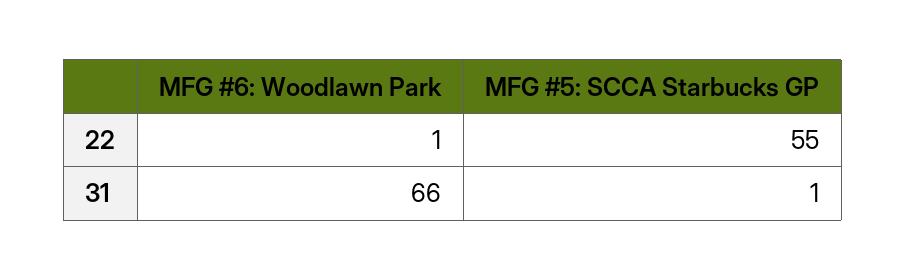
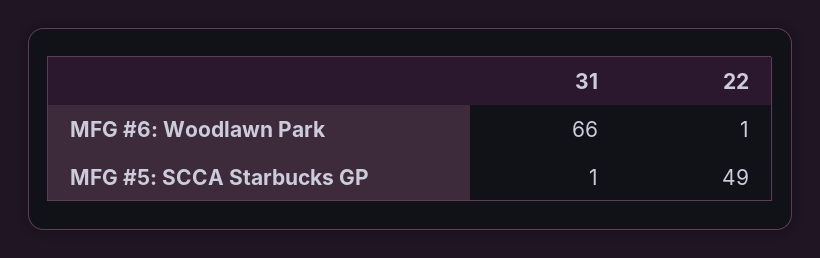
MFG #5: SCCA Starbucks GP, 22: 55 -> 49

